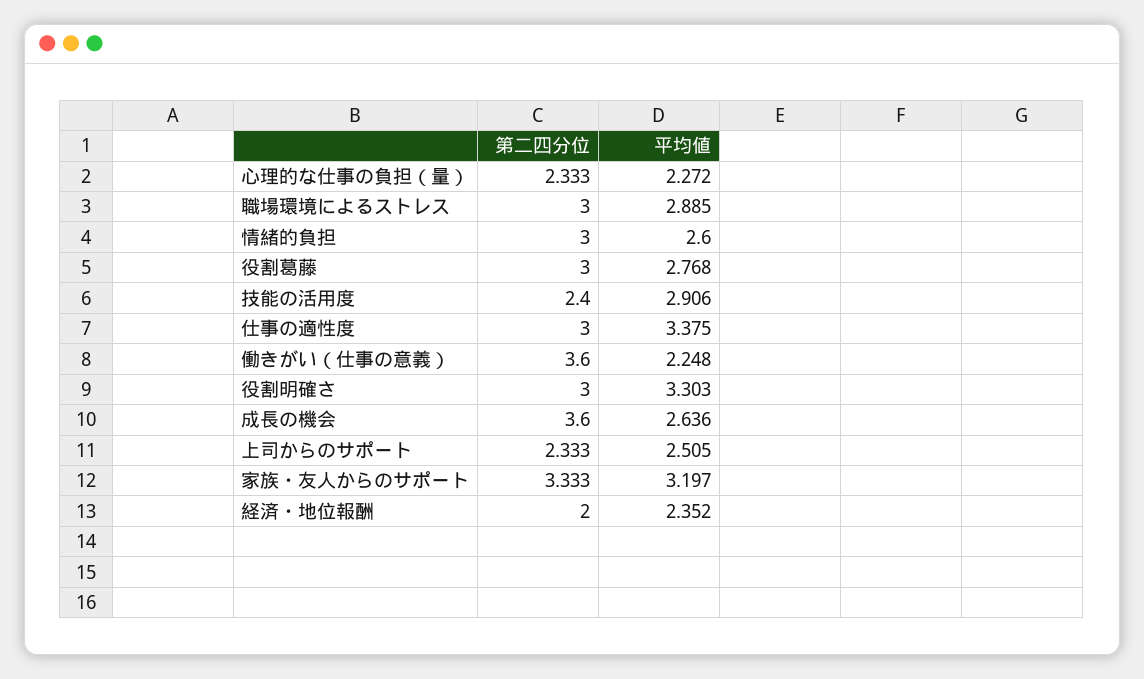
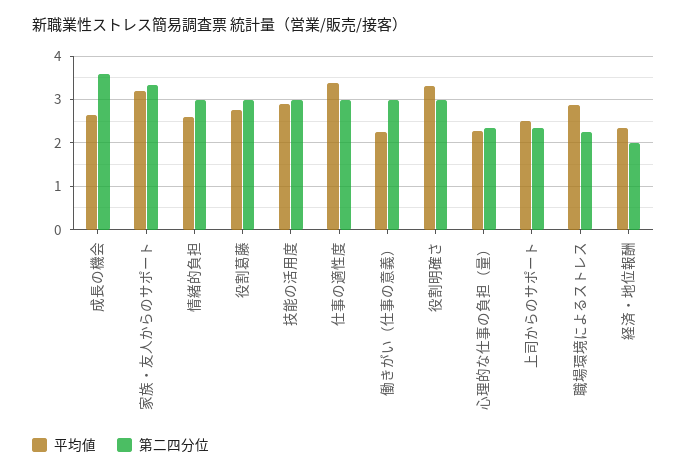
第二四分位, 職場環境によるストレス: 3 -> 2.2
第二四分位, 技能の活用度: 2.4 -> 3
第二四分位, 働きがい（仕事の意義）: 3.6 -> 3

